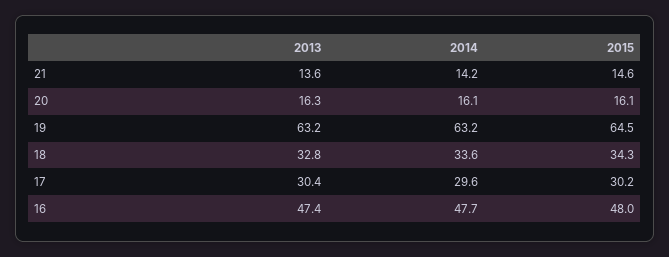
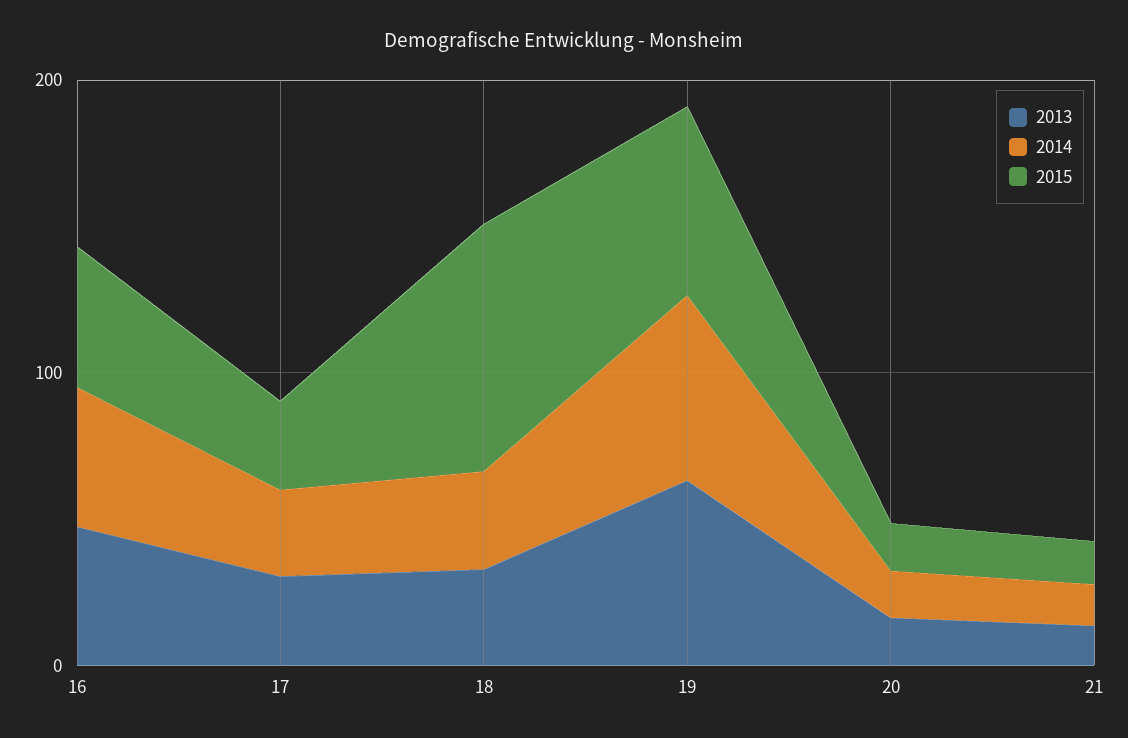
2015, 18: 34.3 -> 80

